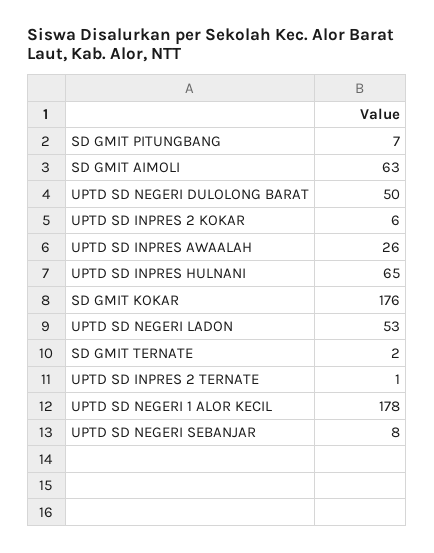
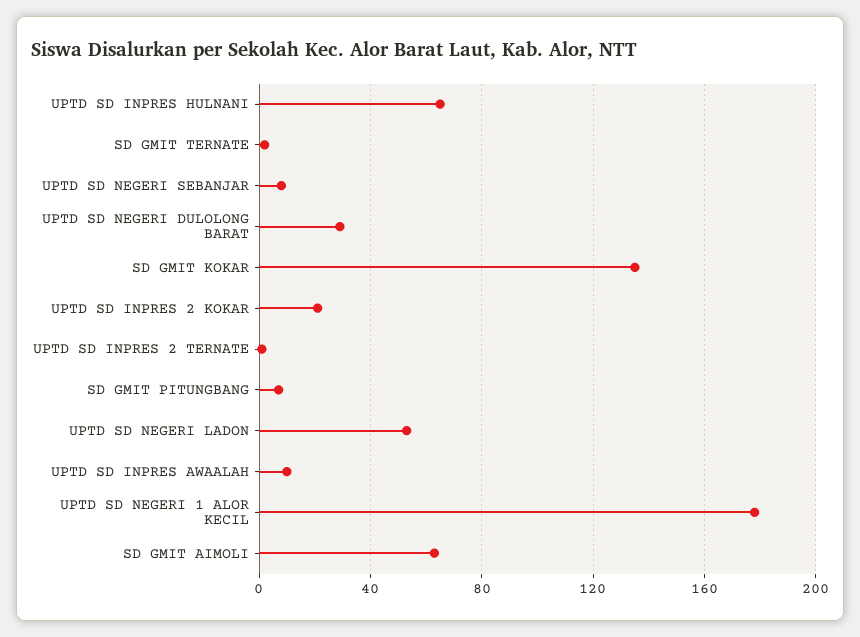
UPTD SD NEGERI DULOLONG BARAT: 50 -> 30
UPTD SD INPRES 2 KOKAR: 6 -> 20
UPTD SD INPRES AWAALAH: 26 -> 10
SD GMIT KOKAR: 176 -> 135

